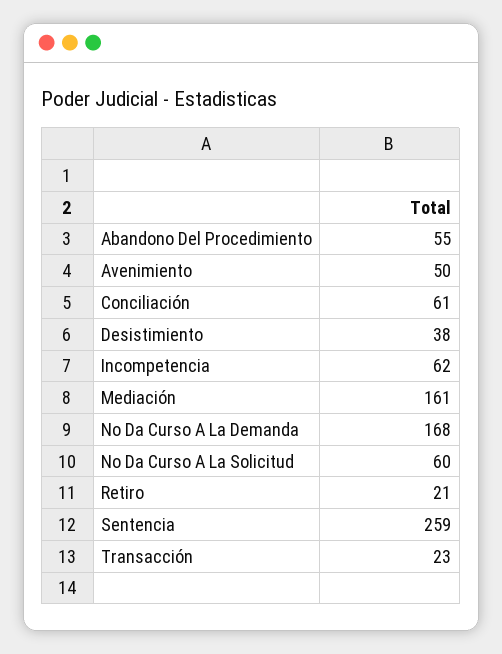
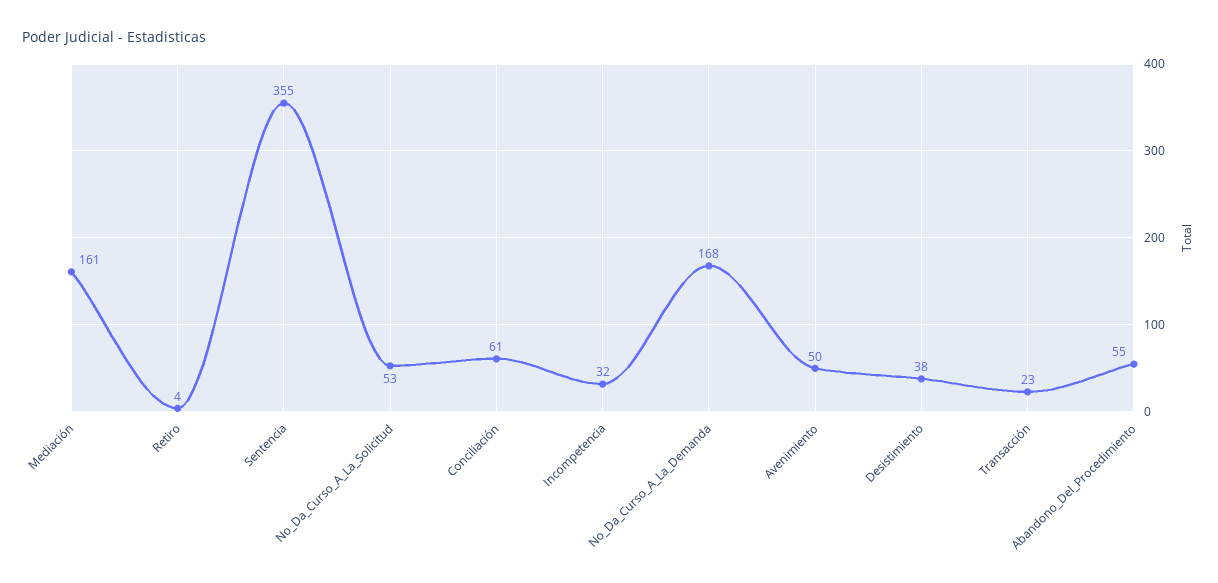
Incompetencia: 62 -> 32
No Da Curso A La Solicitud: 60 -> 53
Retiro: 21 -> 4
Sentencia: 259 -> 355

